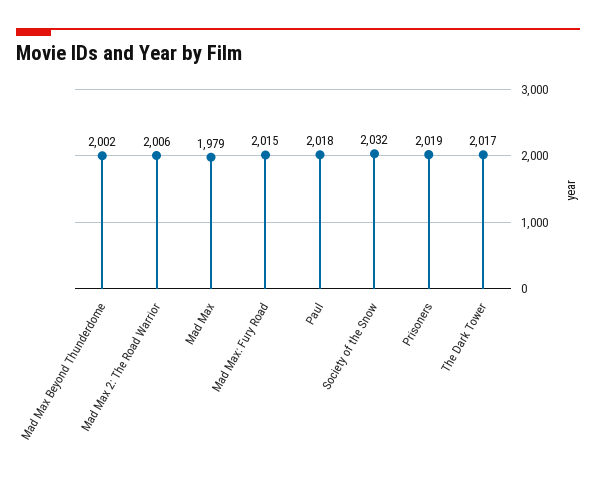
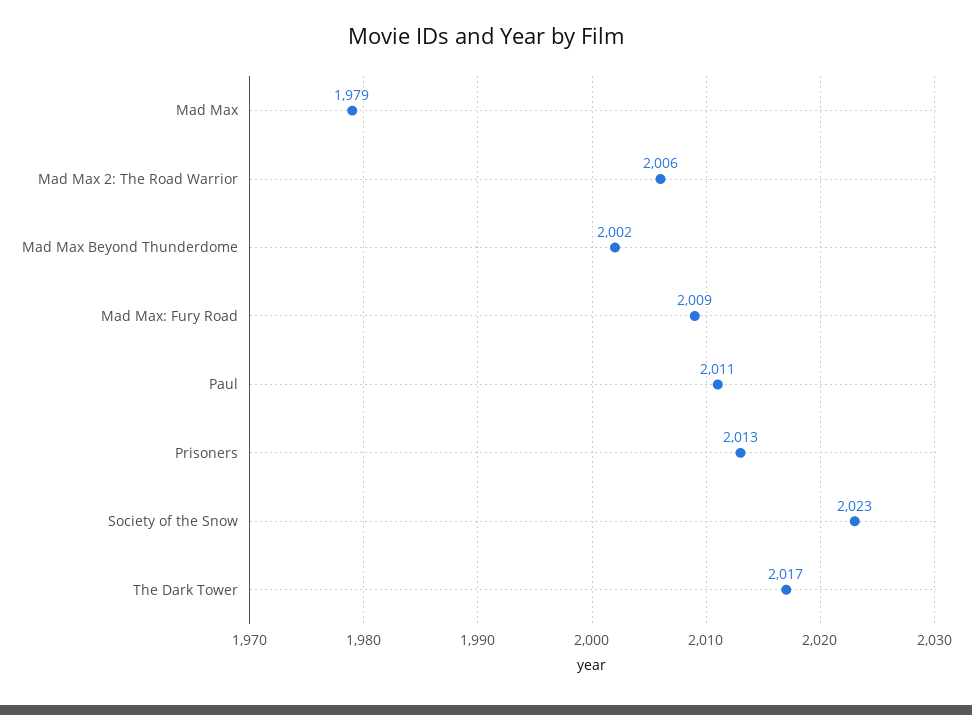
Mad Max: Fury Road: 2015 -> 2009
Paul: 2018 -> 2011
Society of the Snow: 2032 -> 2023
Prisoners: 2019 -> 2013

